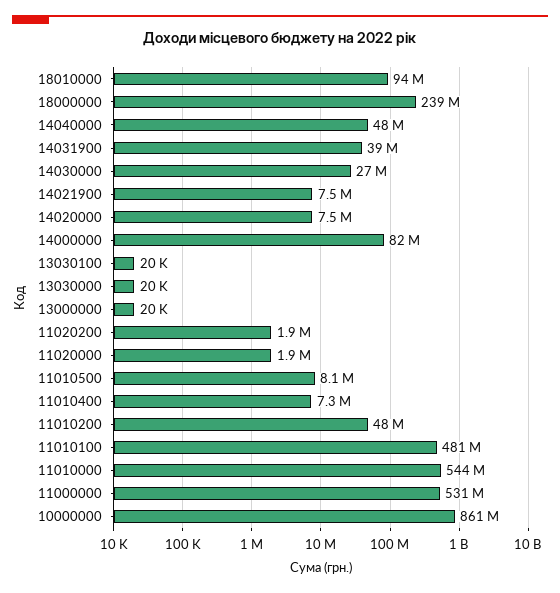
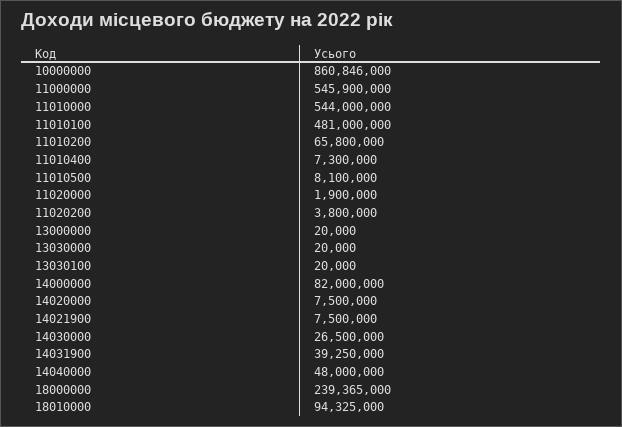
11020200: 1900000 -> 3800000
11010200: 48000000 -> 65800000
11000000: 531000000 -> 545900000

